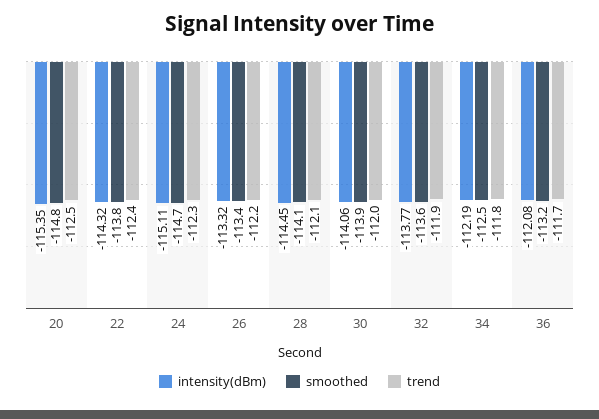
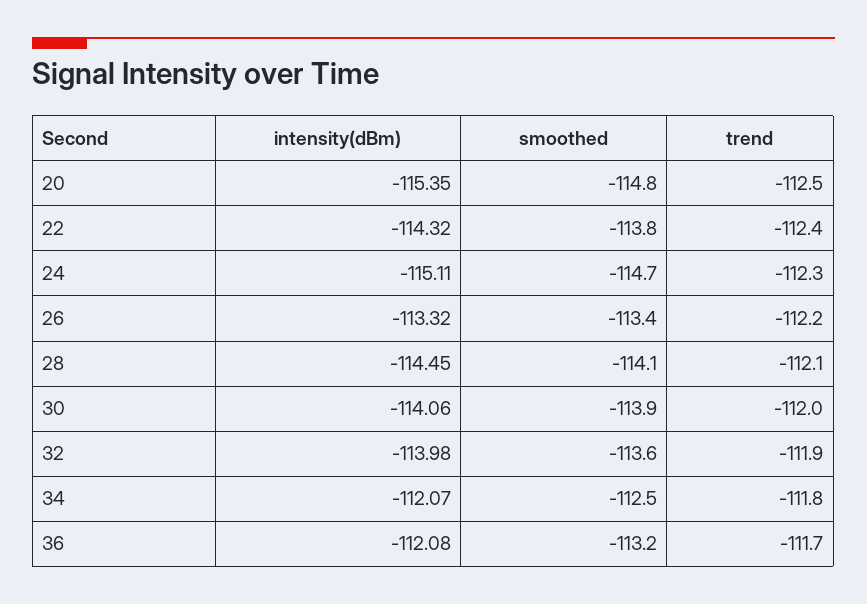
intensity(dBm), 32: -113.77 -> -113.98
intensity(dBm), 34: -112.19 -> -112.07

